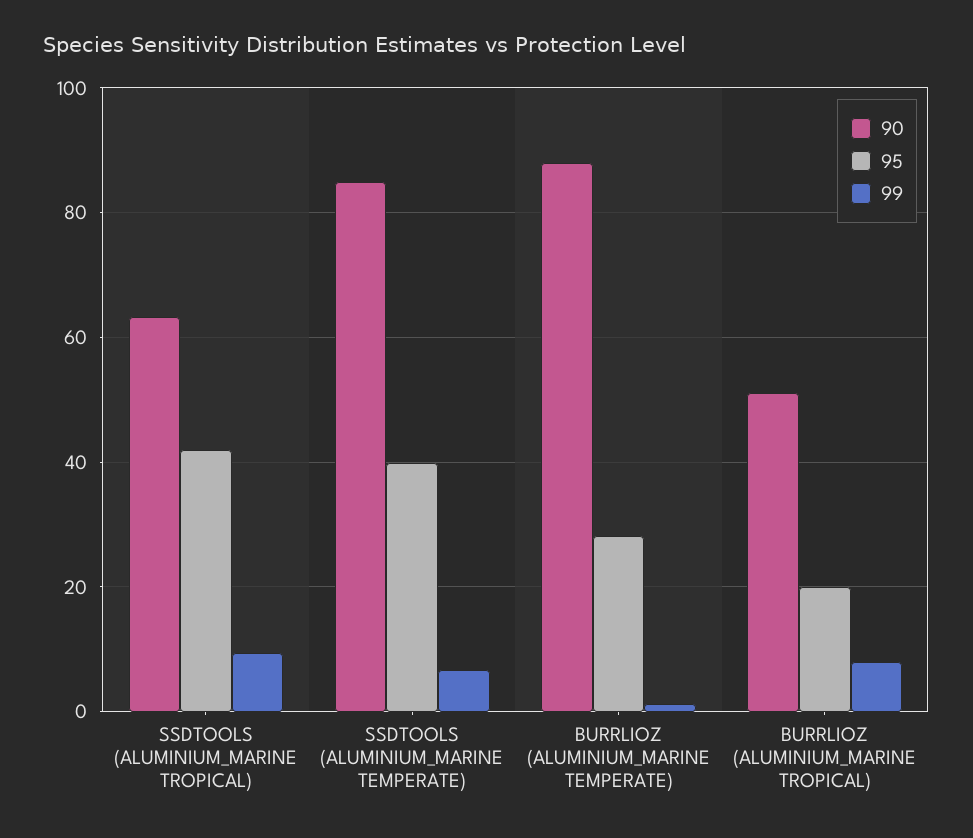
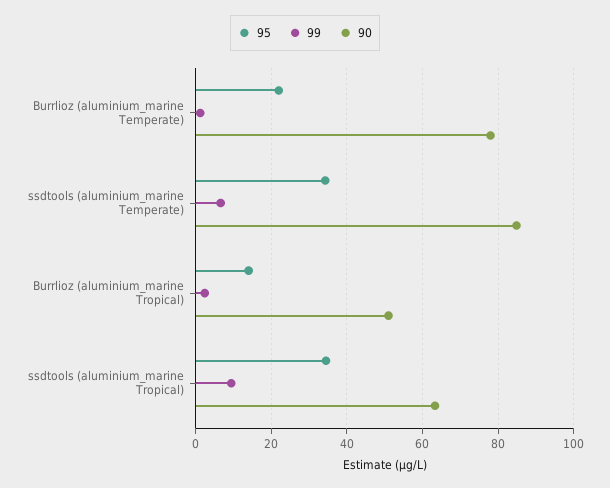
95, SSDTOOLS (ALUMINIUM_MARINE TROPICAL): 42 -> 34
95, SSDTOOLS (ALUMINIUM_MARINE TEMPERATE): 40 -> 34
90, BURRLIOZ (ALUMINIUM_MARINE TEMPERATE): 88 -> 78
95, BURRLIOZ (ALUMINIUM_MARINE TEMPERATE): 28 -> 22
95, BURRLIOZ (ALUMINIUM_MARINE TROPICAL): 20 -> 14
99, BURRLIOZ (ALUMINIUM_MARINE TROPICAL): 8 -> 2

